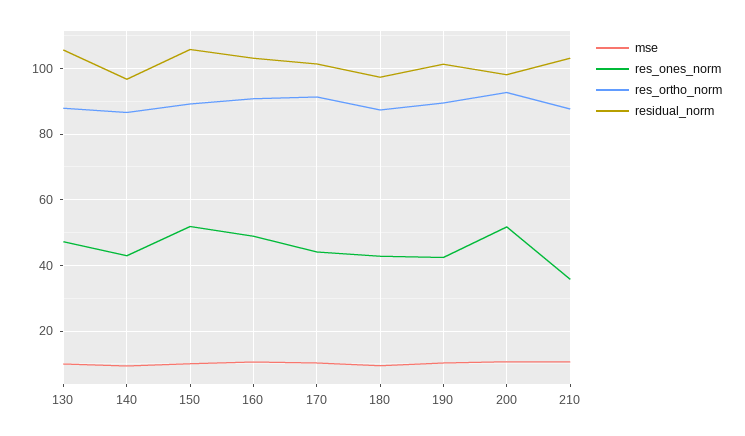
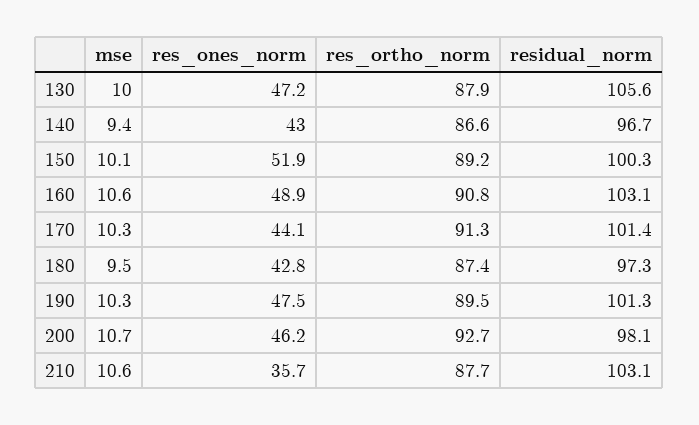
residual_norm, 150: 106 -> 100.3
res_ones_norm, 190: 42 -> 47.5
res_ones_norm, 200: 52 -> 46.2

